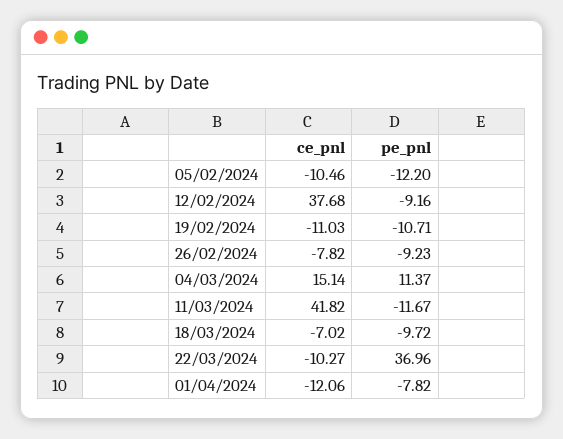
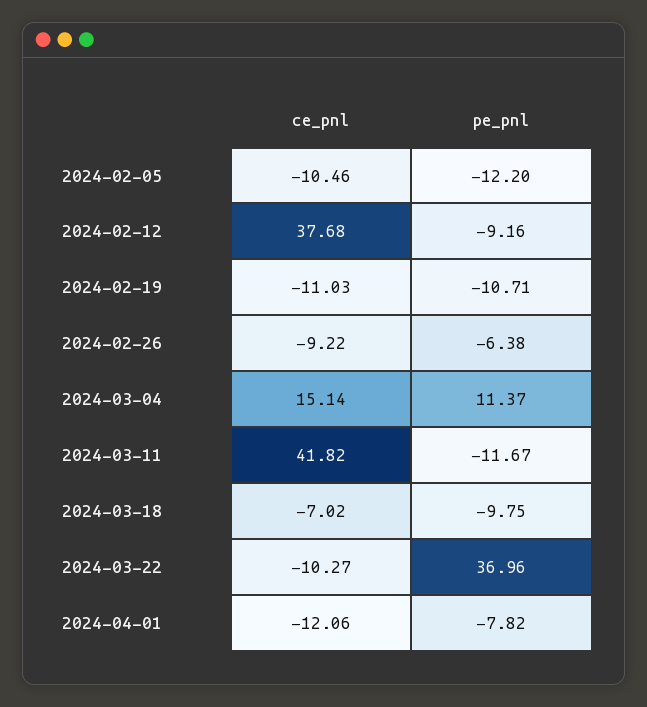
ce_pnl, 26/02/2024: -7.82 -> -9.22
pe_pnl, 26/02/2024: -9.23 -> -6.38
pe_pnl, 18/03/2024: -9.72 -> -9.75

